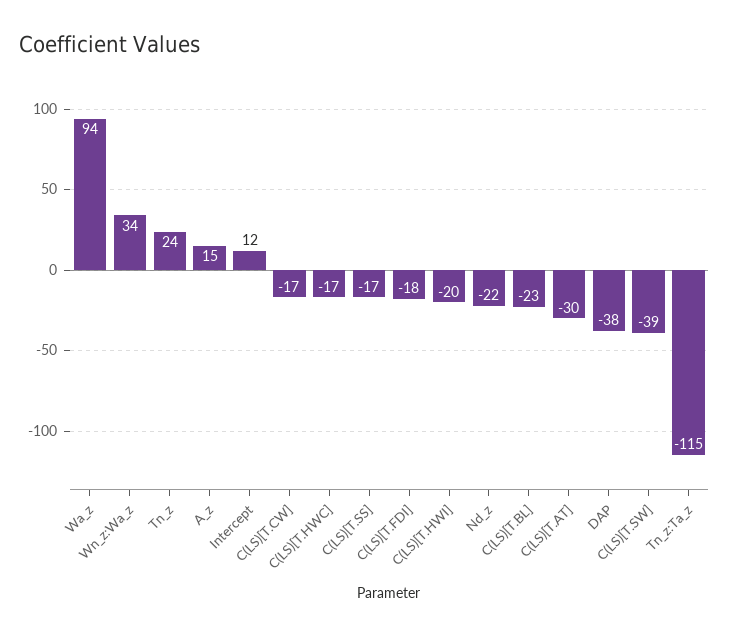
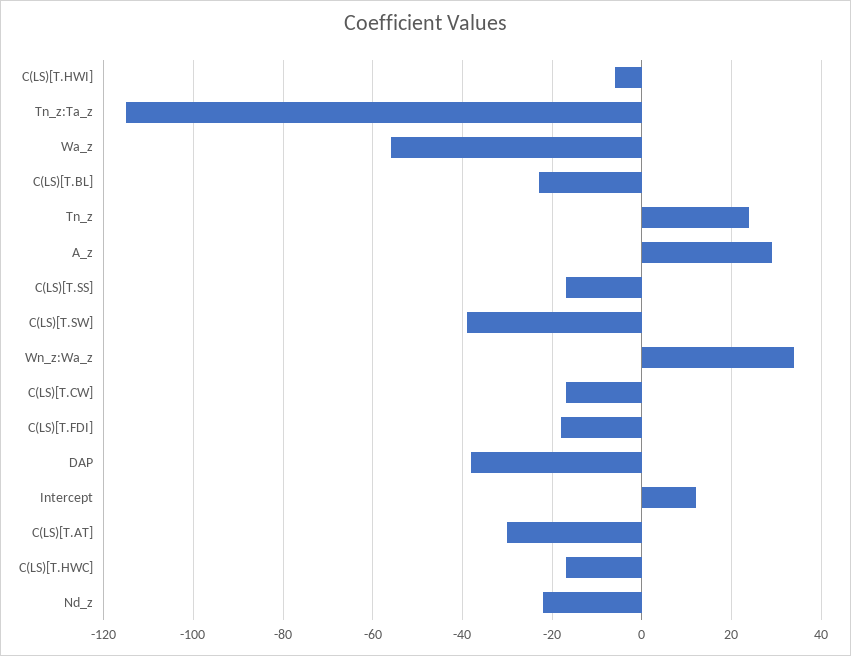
Wa_z: 94 -> -55
A_z: 15 -> 30
C(LS)[T.HWI]: -20 -> -5

